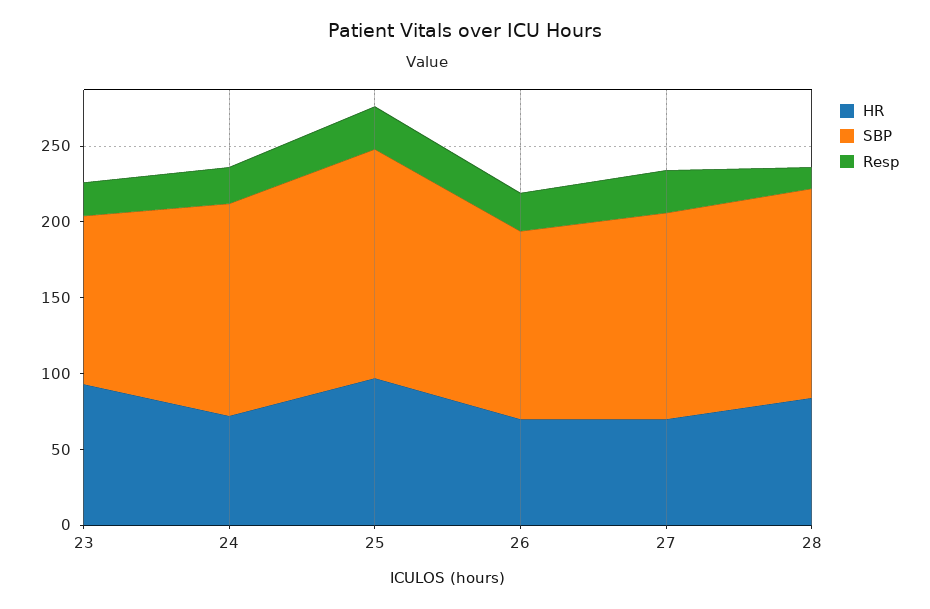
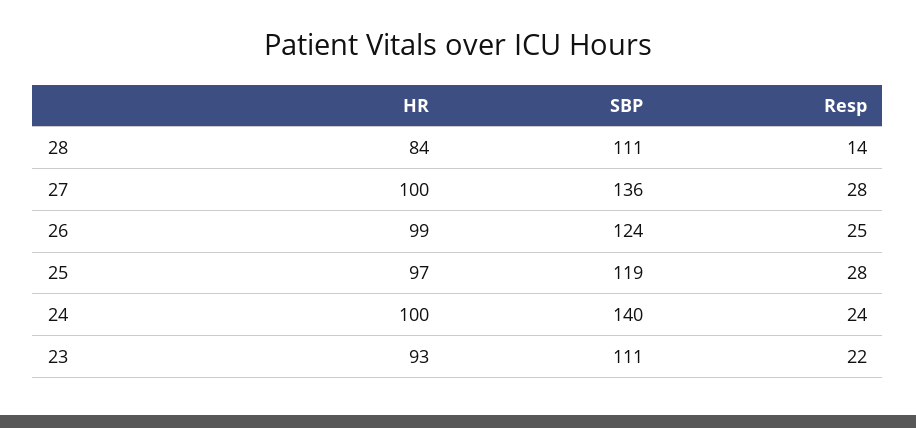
HR, 24: 70 -> 100
SBP, 25: 150 -> 119
HR, 26: 70 -> 99
HR, 27: 70 -> 100
SBP, 28: 140 -> 111

